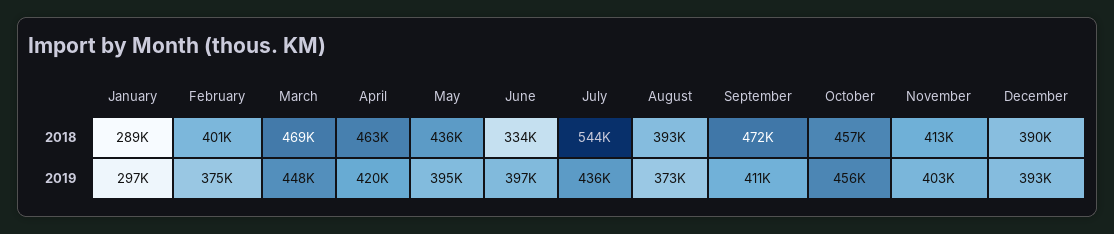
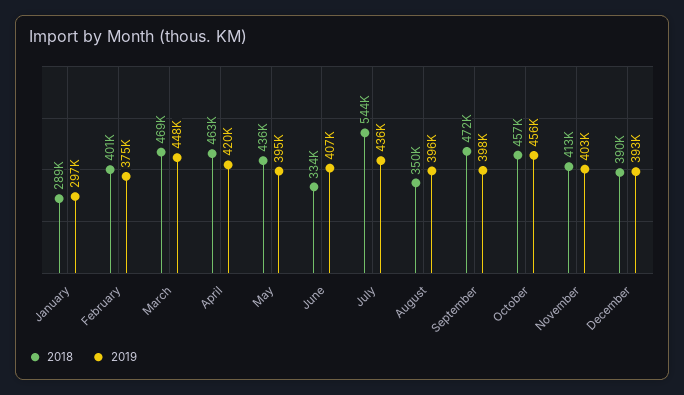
2018, August: 393000 -> 350000
2019, June: 397000 -> 407000
2019, August: 373000 -> 396000
2019, September: 411000 -> 398000

